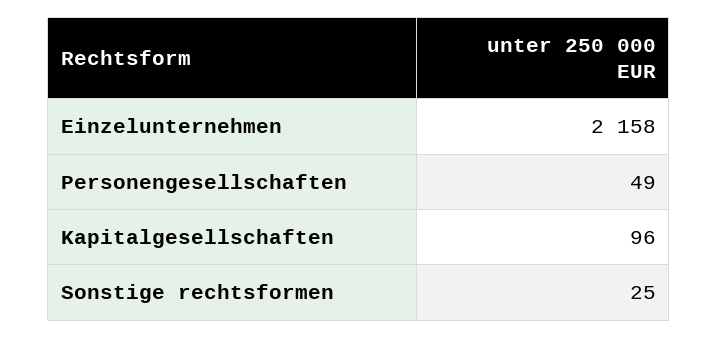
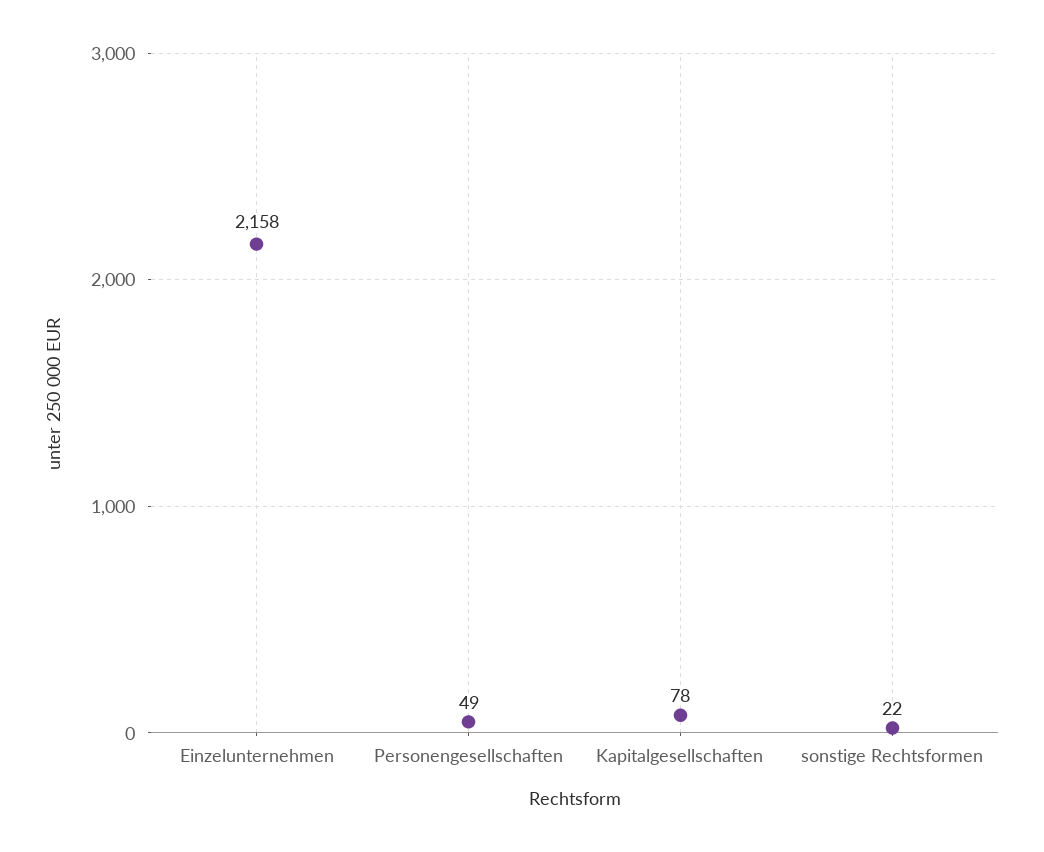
Kapitalgesellschaften: 96 -> 78
Sonstige rechtsformen: 25 -> 22

